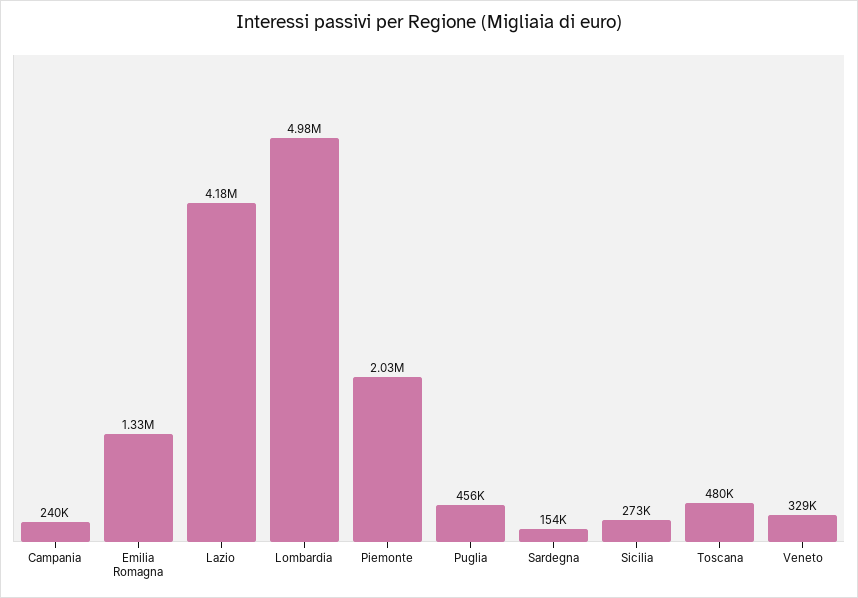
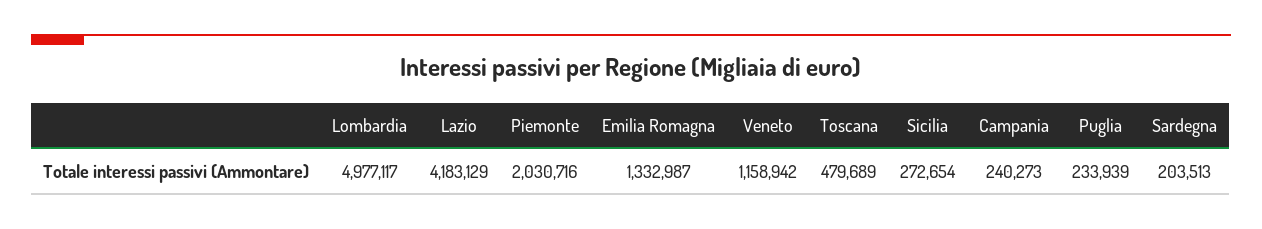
Puglia: 456000 -> 233939
Sardegna: 154000 -> 203513
Veneto: 329000 -> 1158942

